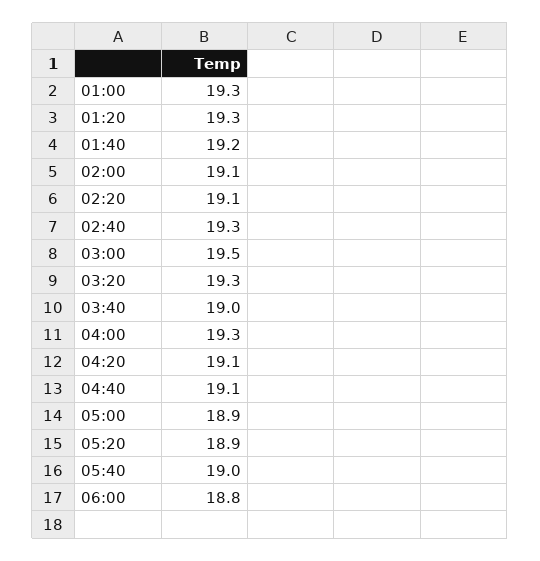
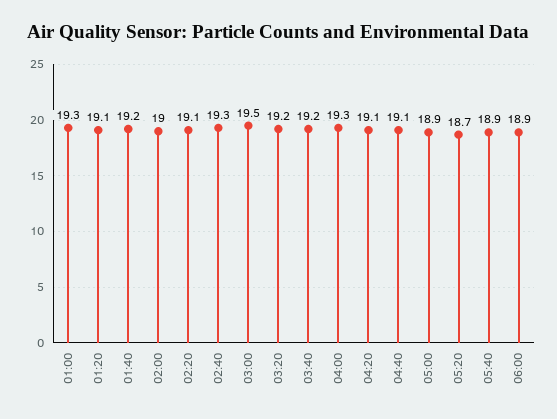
01:20: 19.3 -> 19.1
02:00: 19.1 -> 19
03:20: 19.3 -> 19.2
03:40: 19 -> 19.2
05:20: 18.9 -> 18.7
05:40: 19 -> 18.9
06:00: 18.8 -> 18.9

